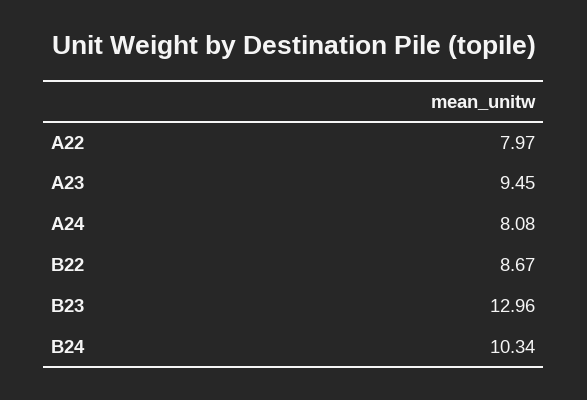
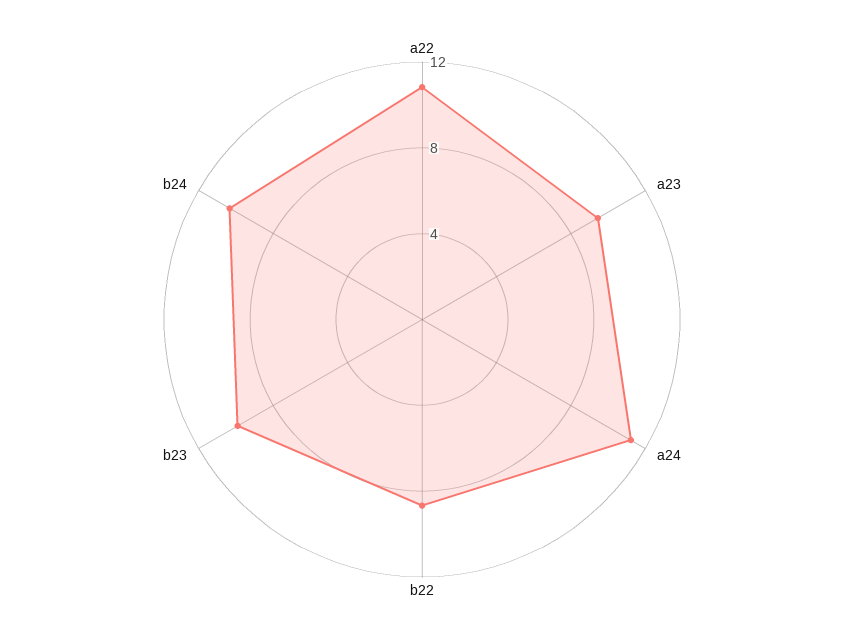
A22: 7.97 -> 11
A24: 8.08 -> 11
B23: 12.96 -> 10

